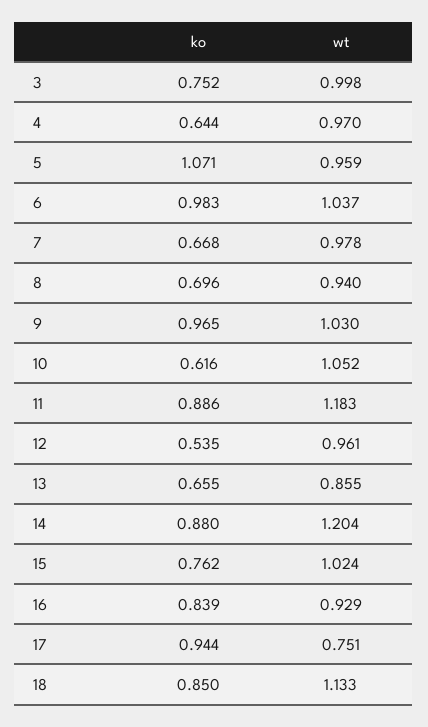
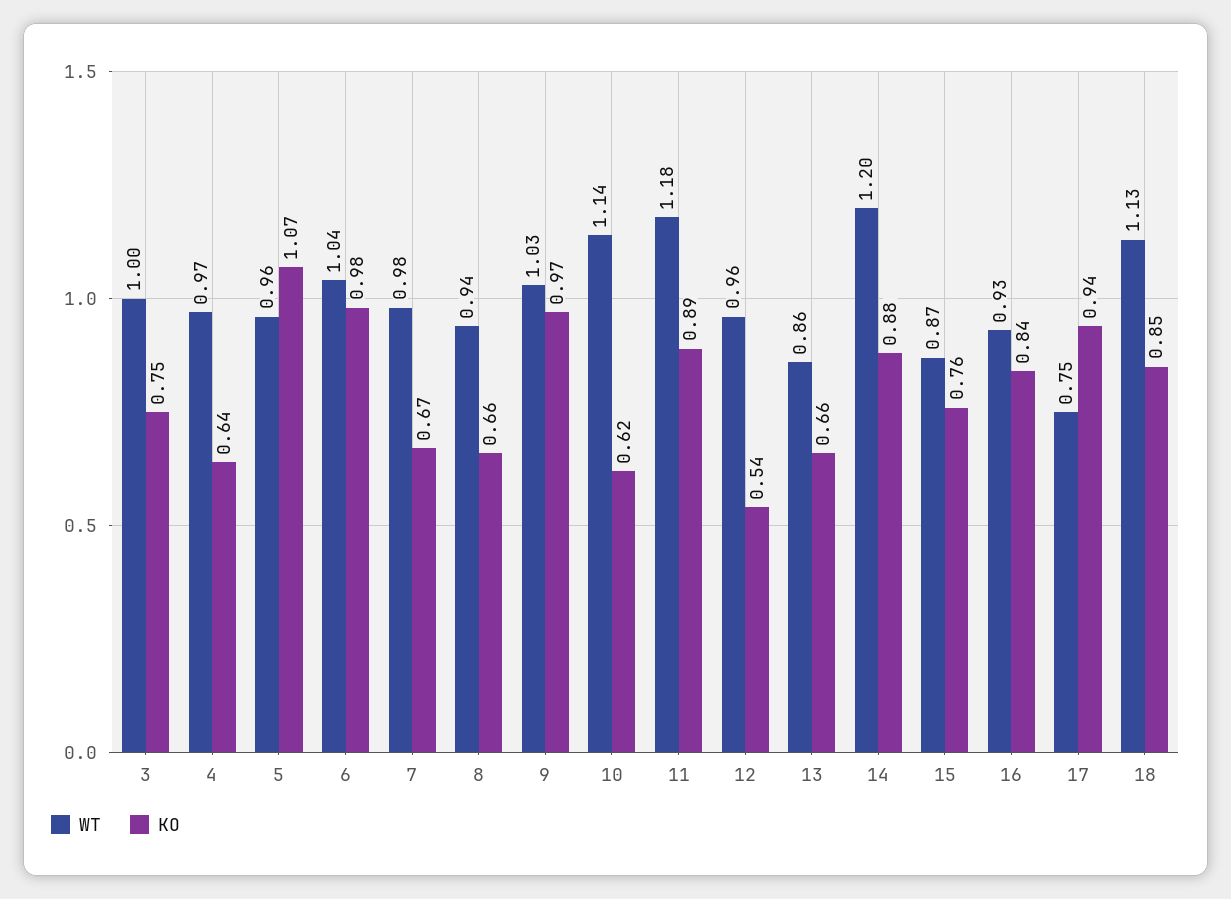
ko, 8: 0.696 -> 0.66
wt, 10: 1.052 -> 1.14
wt, 15: 1.024 -> 0.87

